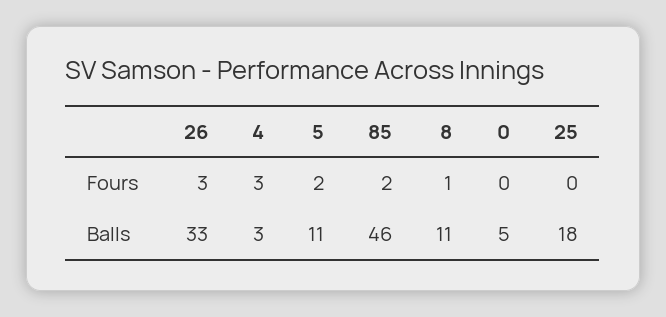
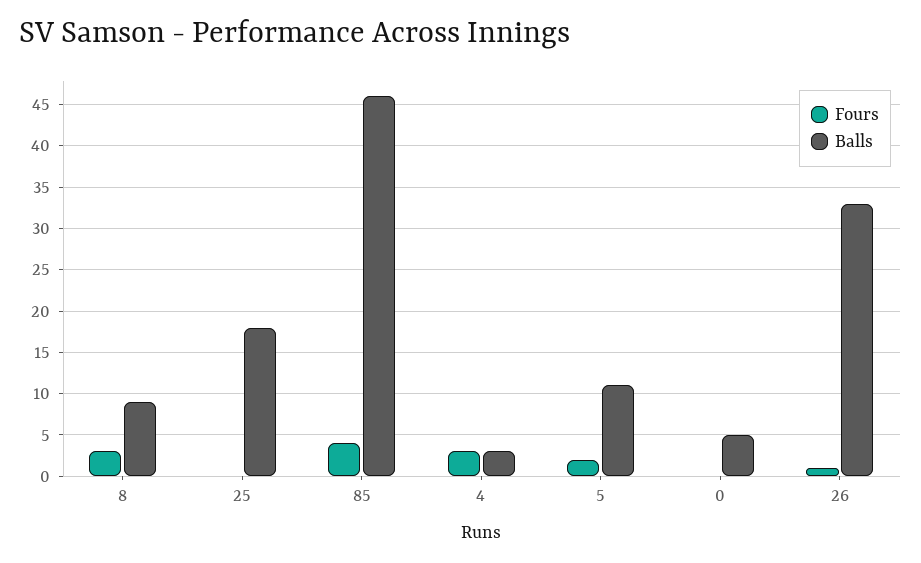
Fours, 26: 3 -> 1
Fours, 85: 2 -> 4
Fours, 8: 1 -> 3
Balls, 8: 11 -> 9

